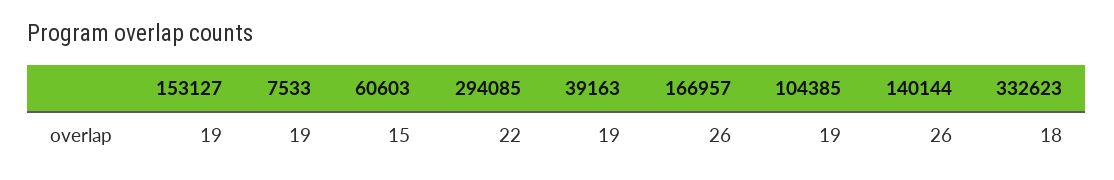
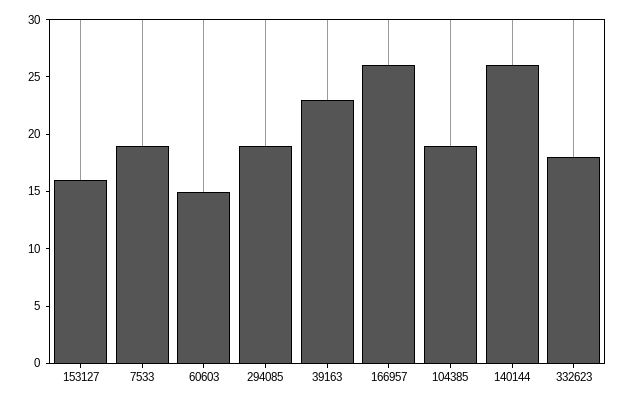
153127: 19 -> 16
294085: 22 -> 19
39163: 19 -> 23

